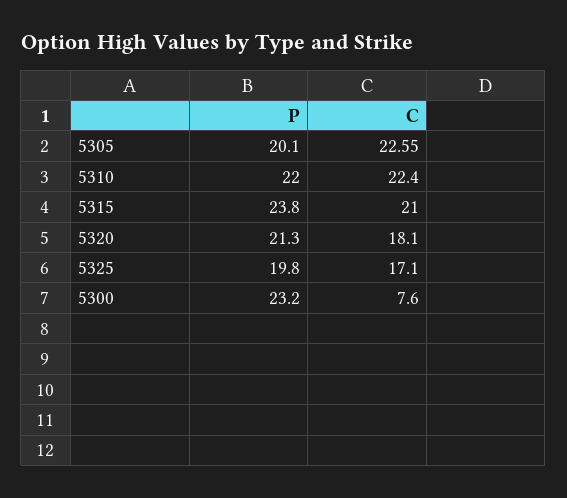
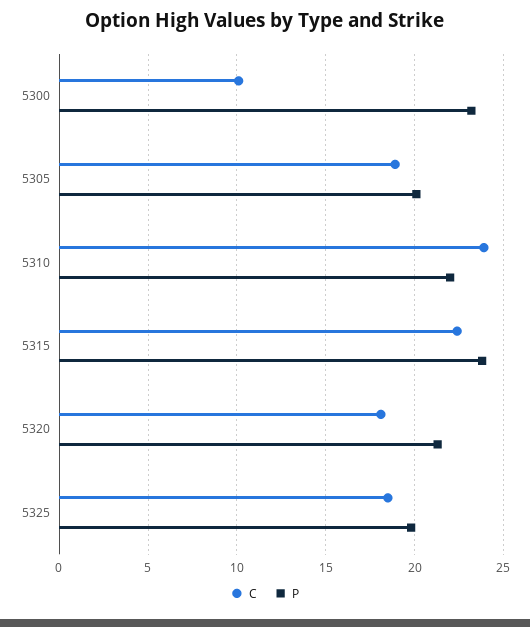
C, 5305: 22.55 -> 19
C, 5310: 22.4 -> 24
C, 5315: 21 -> 22.5
C, 5325: 17.1 -> 18.5
C, 5300: 7.6 -> 10

